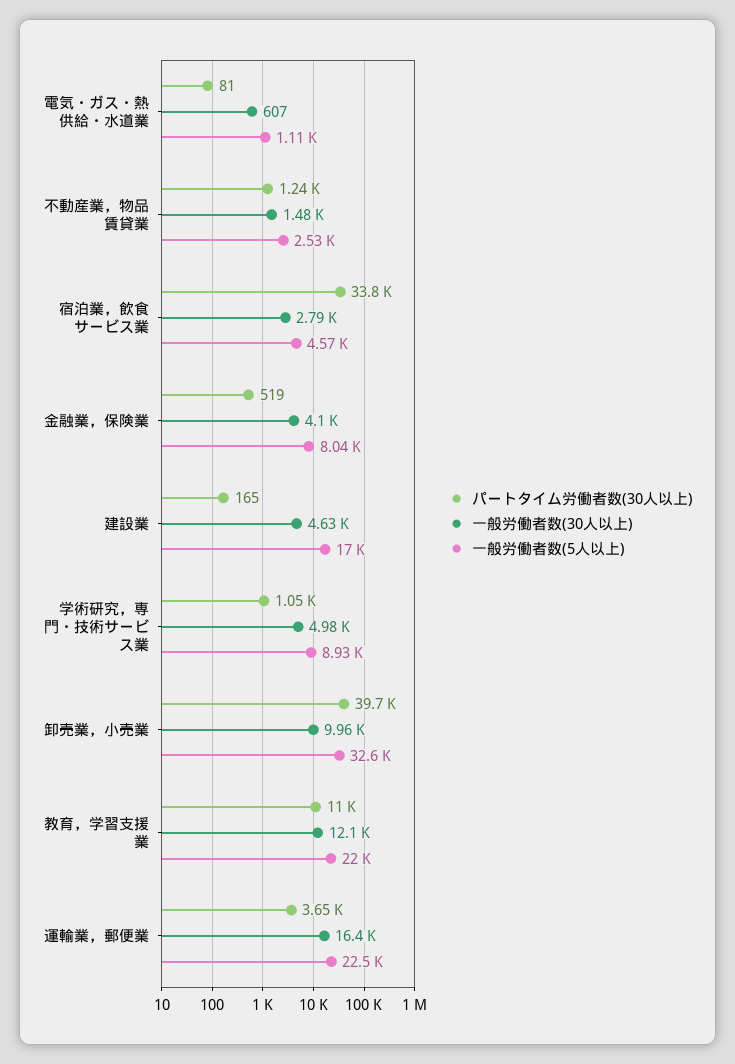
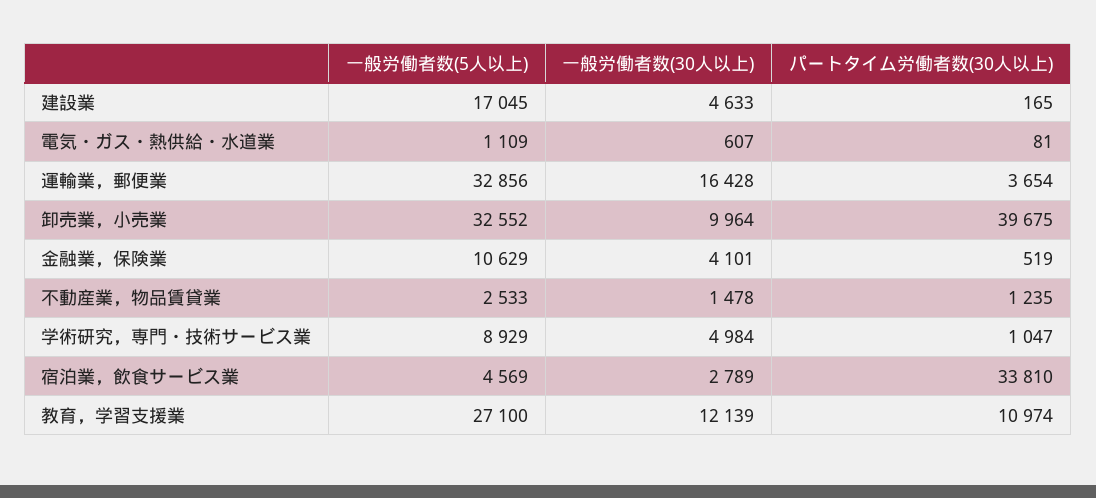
一般労働者数(5人以上), 金融業，保険業: 8040 -> 10629
一般労働者数(5人以上), 教育，学習支援業: 22000 -> 27100
一般労働者数(5人以上), 運輸業，郵便業: 22500 -> 32856

